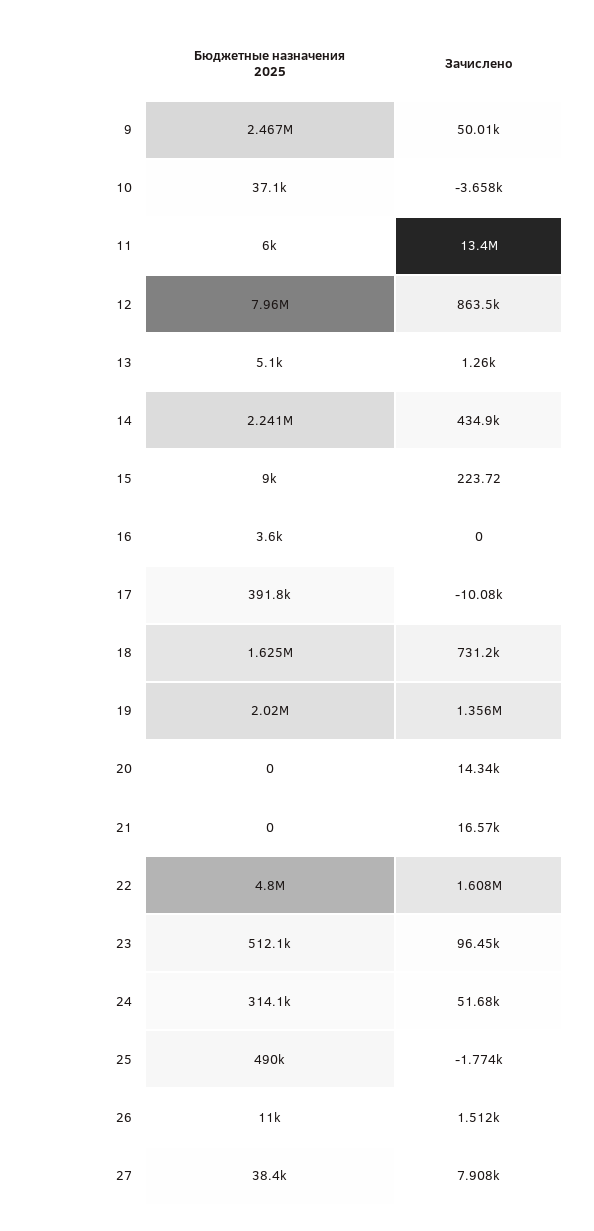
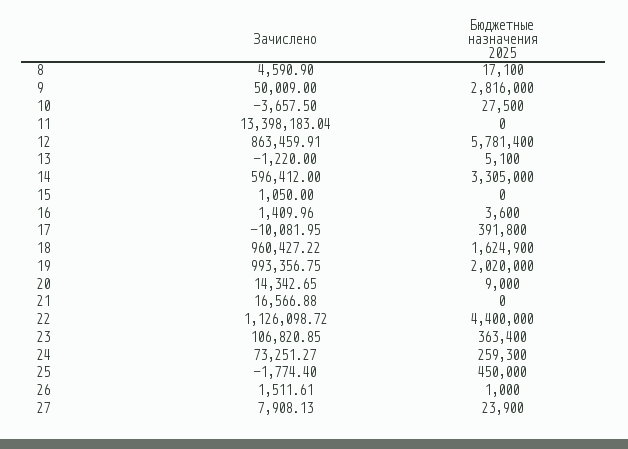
Бюджетные назначения 2025, 9: 2467000 -> 2816000
Бюджетные назначения 2025, 10: 37100 -> 27500
Бюджетные назначения 2025, 11: 6000 -> 0
Бюджетные назначения 2025, 12: 7960000 -> 5781400
Зачислено, 13: 1260 -> -1220
Бюджетные назначения 2025, 14: 2241000 -> 3305000
Зачислено, 14: 434900 -> 596412
Бюджетные назначения 2025, 15: 9000 -> 0
Зачислено, 15: 223.72 -> 1050
Зачислено, 16: 0 -> 1409.96
Зачислено, 18: 731200 -> 960427.22
Зачислено, 19: 1356000 -> 993356.75
Бюджетные назначения 2025, 20: 0 -> 9000
Бюджетные назначения 2025, 22: 4800000 -> 4400000
Зачислено, 22: 1608000 -> 1126098.72
Бюджетные назначения 2025, 23: 512100 -> 363400
Зачислено, 23: 96450 -> 106820.85
Бюджетные назначения 2025, 24: 314100 -> 259300
Зачислено, 24: 51680 -> 73251.27
Бюджетные назначения 2025, 25: 490000 -> 450000
Бюджетные назначения 2025, 26: 11000 -> 1000
Бюджетные назначения 2025, 27: 38400 -> 23900
Зачислено, 8: none -> 4590.9
Бюджетные назначения 2025, 8: none -> 17100

